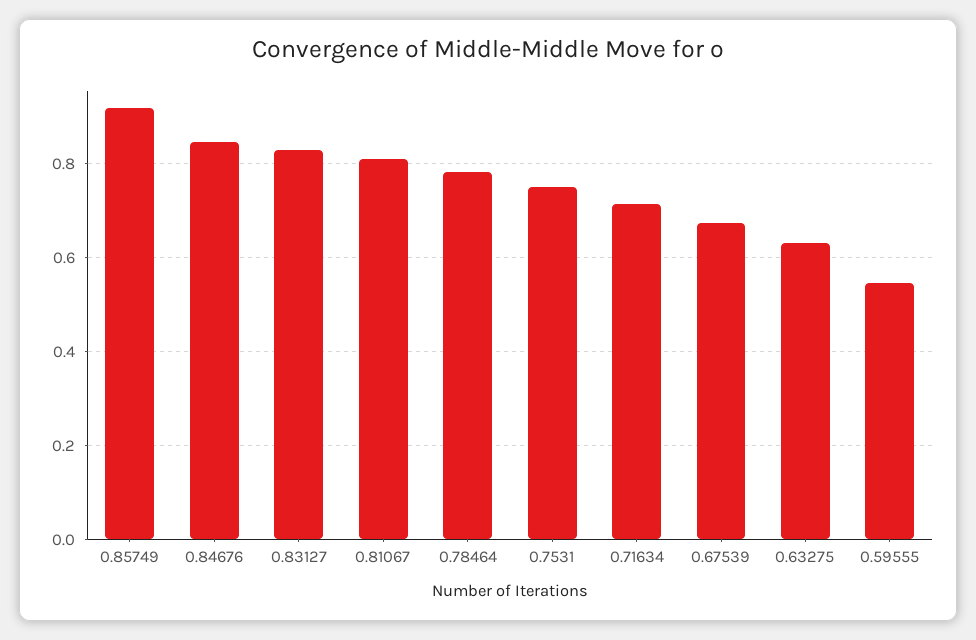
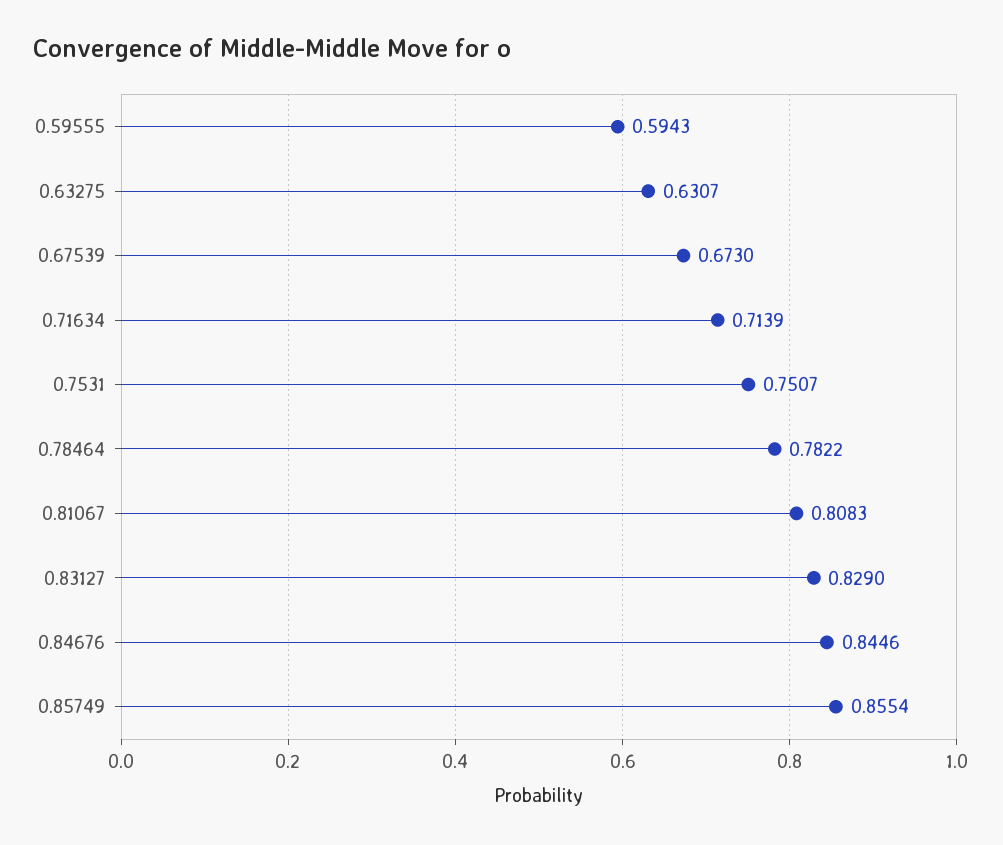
0.85749: 0.92 -> 0.8554
0.59555: 0.54 -> 0.5943

